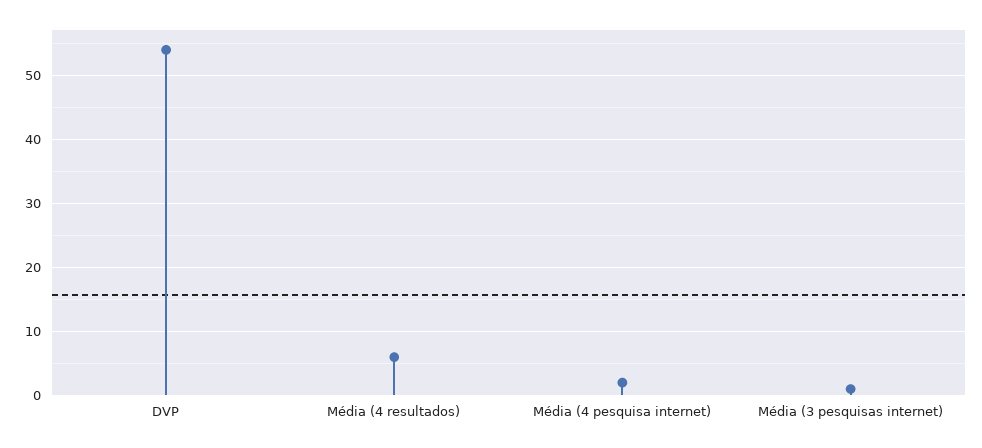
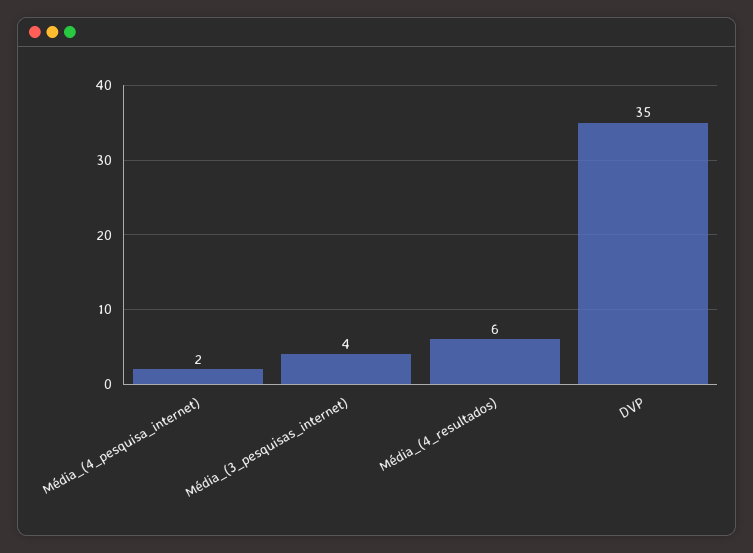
DVP: 54 -> 35
Média (3 pesquisas internet): 1 -> 4

